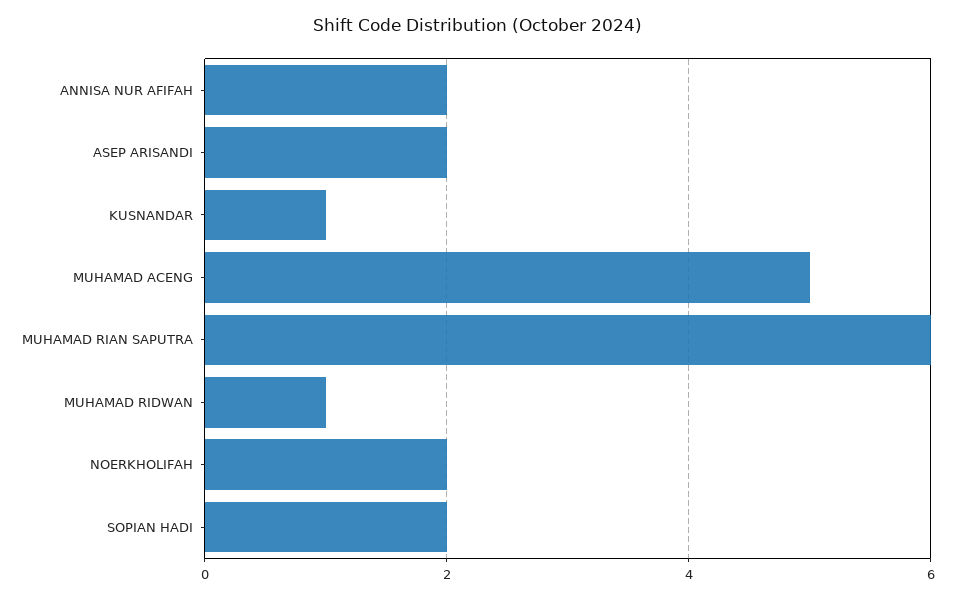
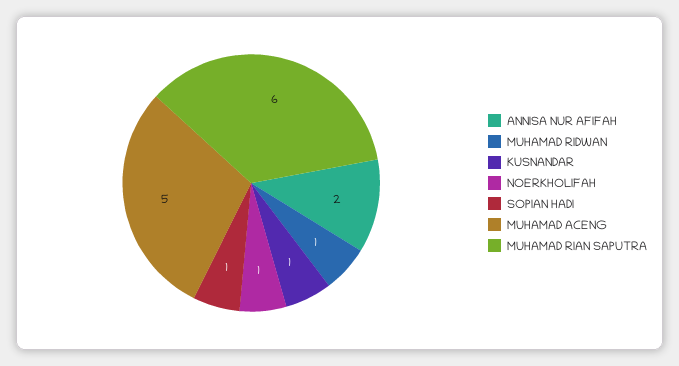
ASEP ARISANDI: 2 -> none
NOERKHOLIFAH: 2 -> 1
SOPIAN HADI: 2 -> 1

